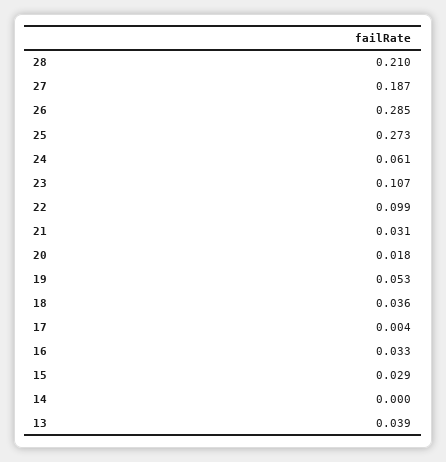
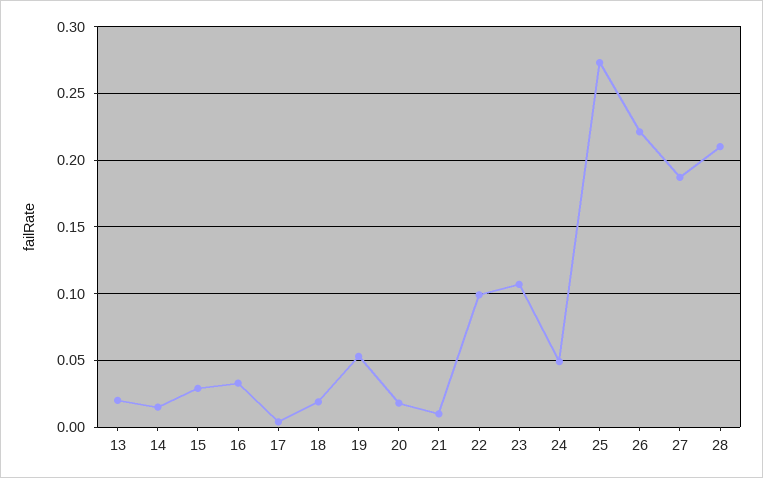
26: 0.285 -> 0.22
24: 0.061 -> 0.05
21: 0.031 -> 0.01
18: 0.036 -> 0.02
14: 0 -> 0.015
13: 0.039 -> 0.02

